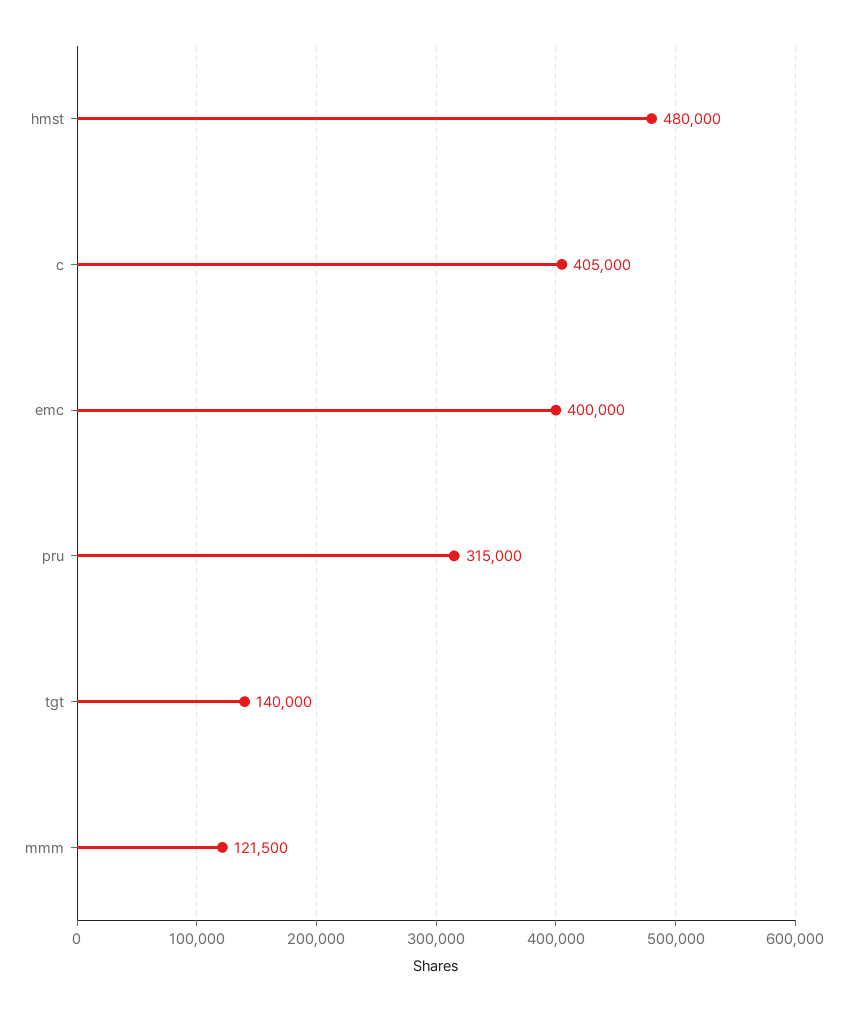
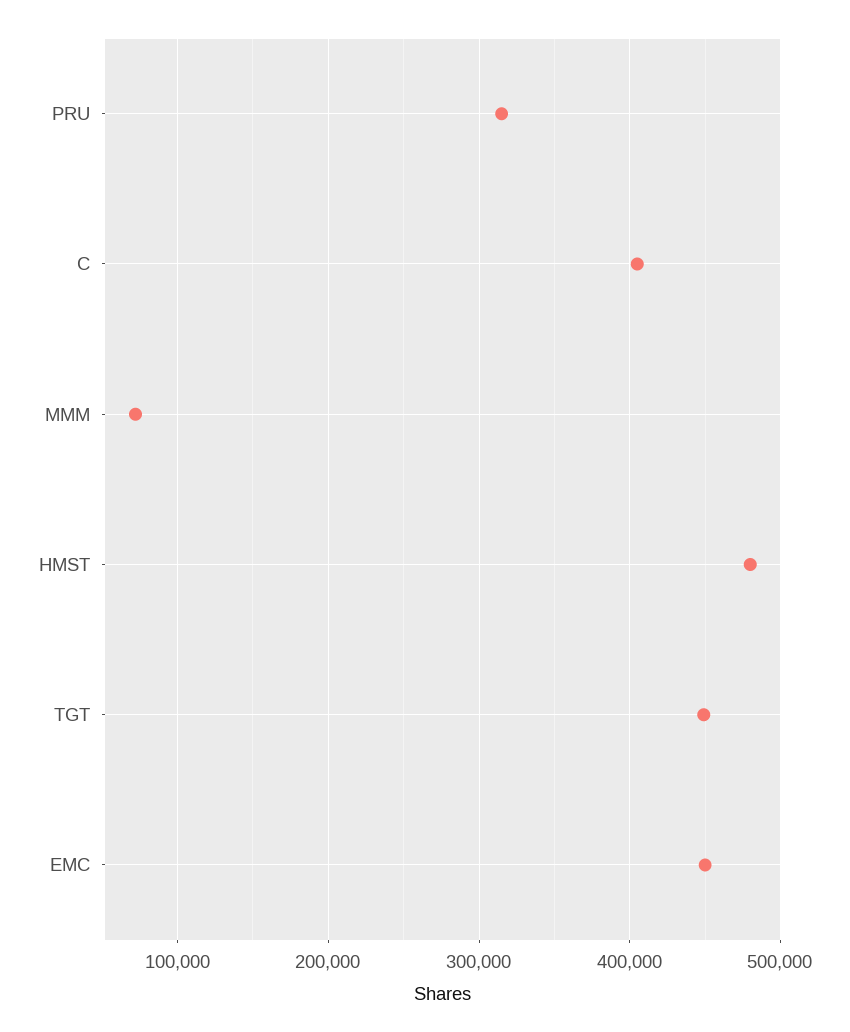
emc: 400000 -> 450000
tgt: 140000 -> 450000
mmm: 121500 -> 70000

